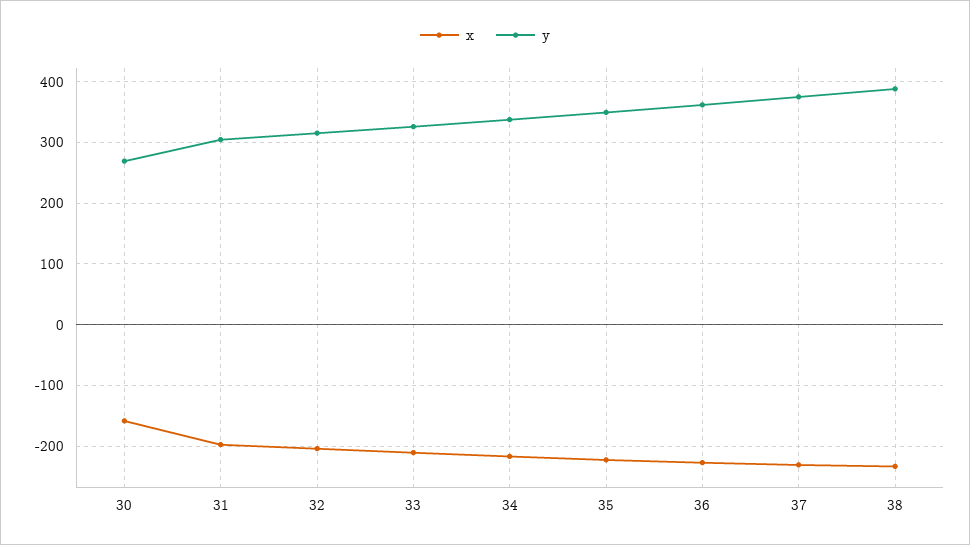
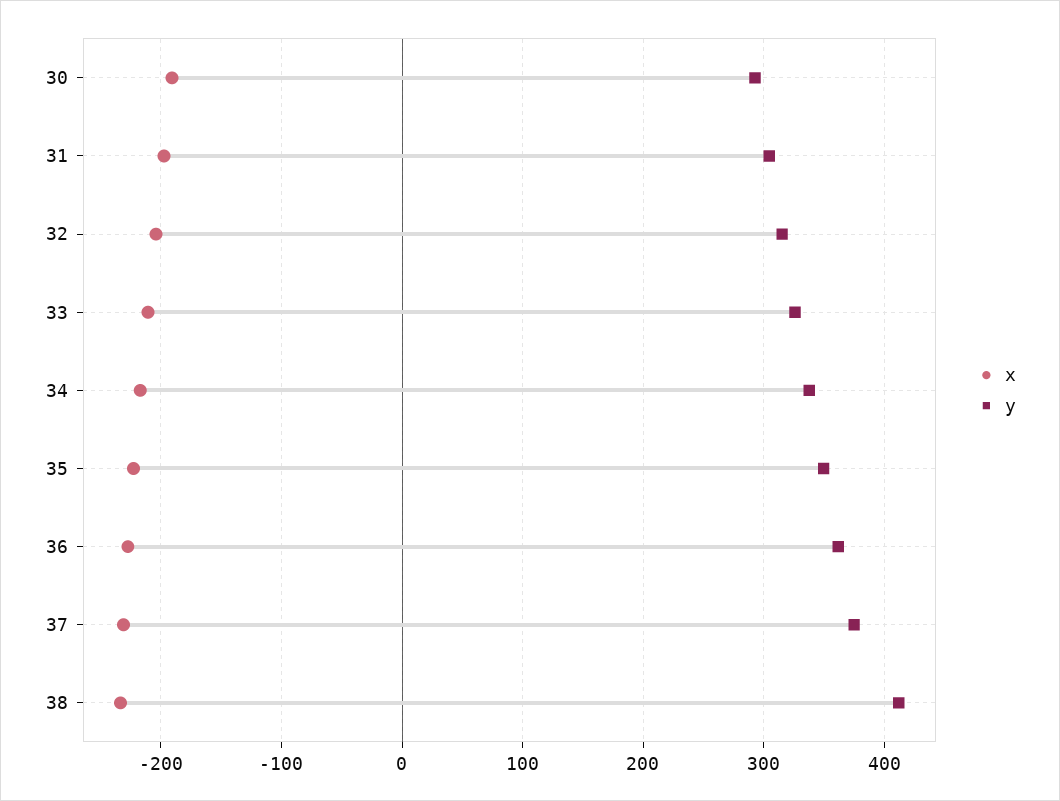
x, 30: -160 -> -190
y, 30: 270 -> 290
y, 38: 390 -> 410

